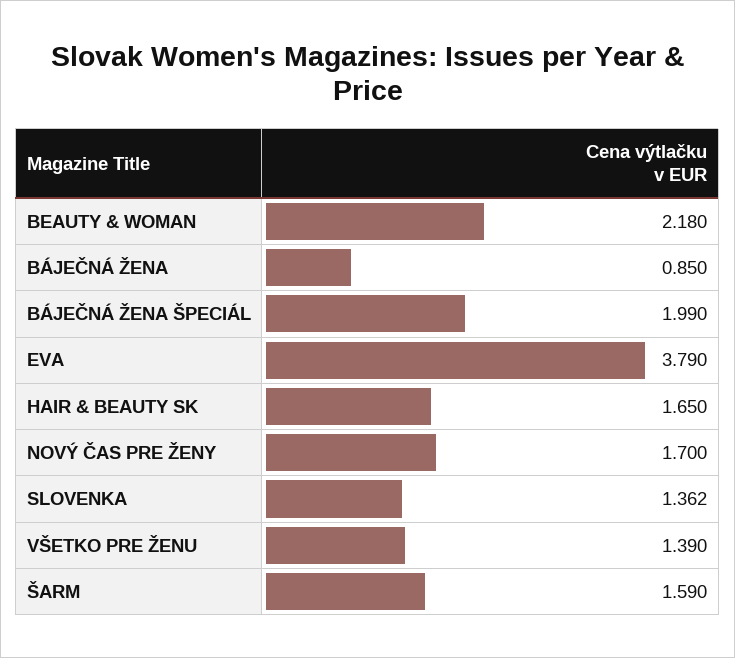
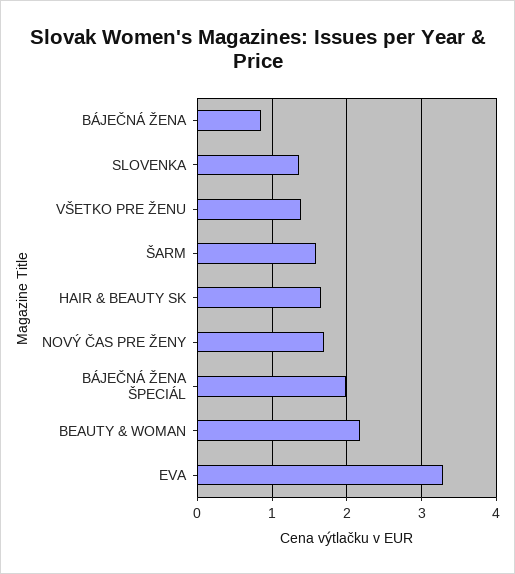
EVA: 3.79 -> 3.3

